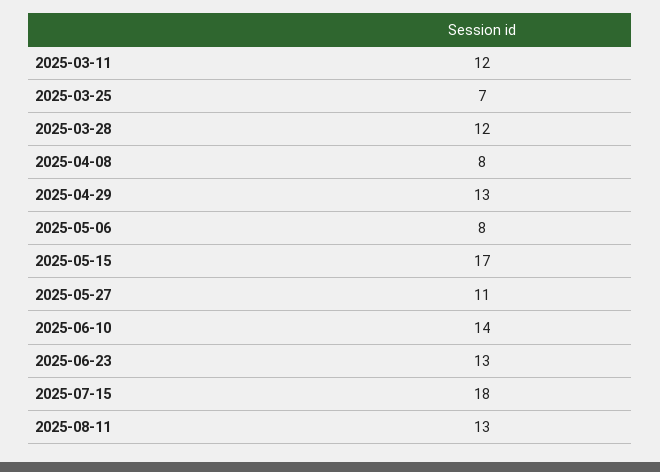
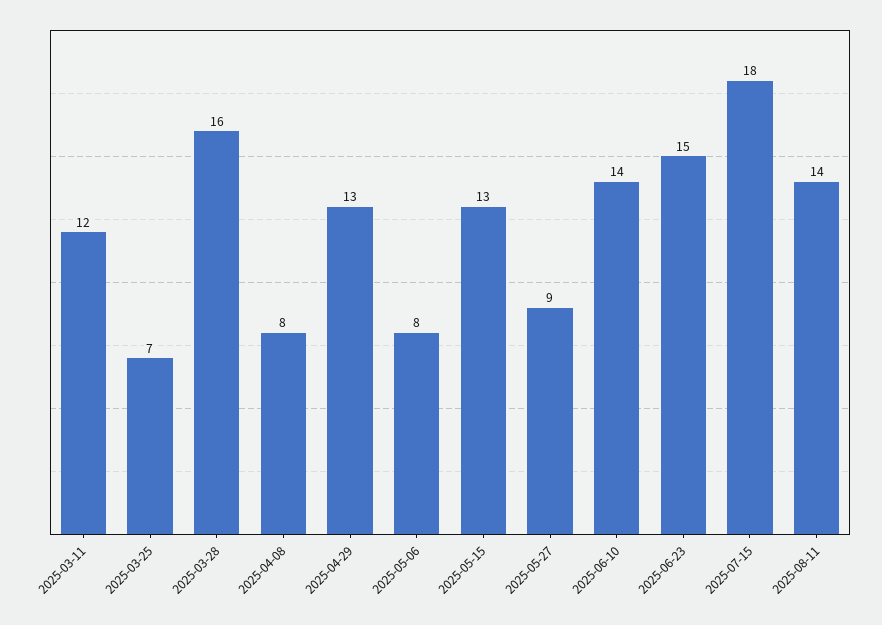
2025-03-28: 12 -> 16
2025-05-15: 17 -> 13
2025-05-27: 11 -> 9
2025-06-23: 13 -> 15
2025-08-11: 13 -> 14

